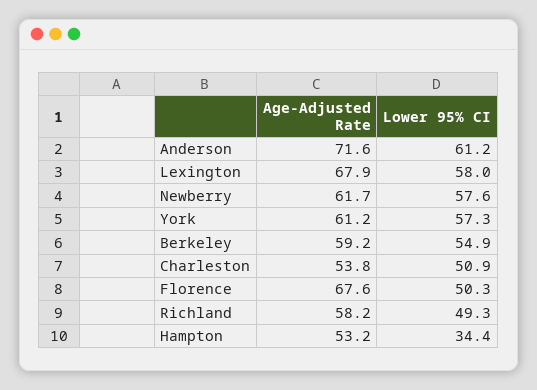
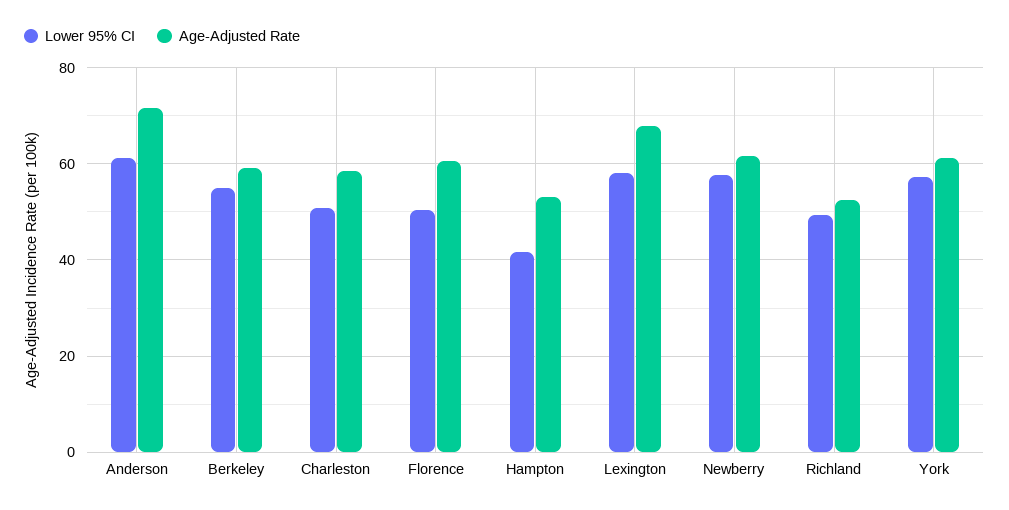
Age-Adjusted Rate, Charleston: 53.8 -> 58
Age-Adjusted Rate, Florence: 67.6 -> 60
Age-Adjusted Rate, Richland: 58.2 -> 52
Lower 95% CI, Hampton: 34.4 -> 42

